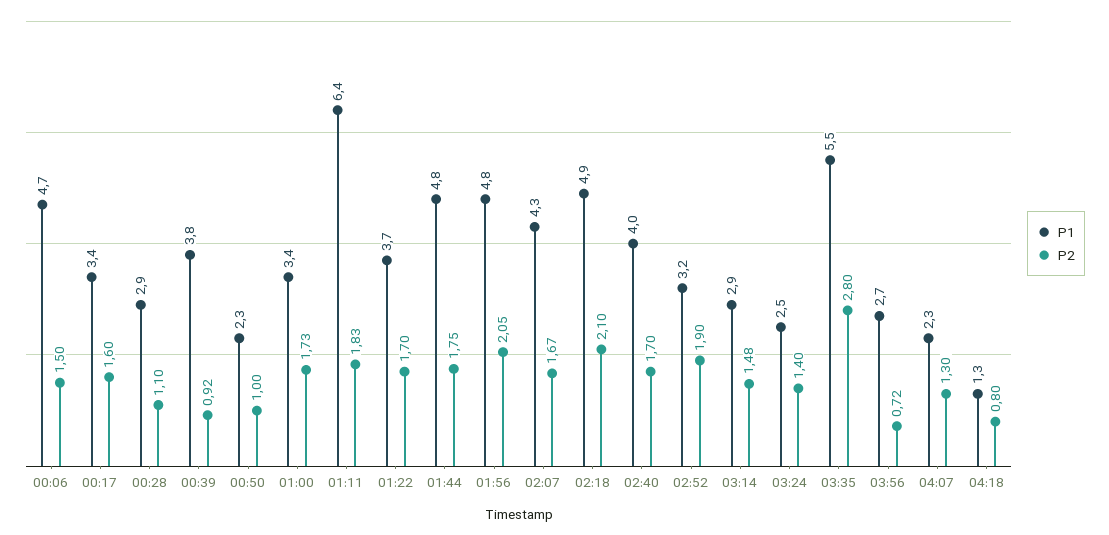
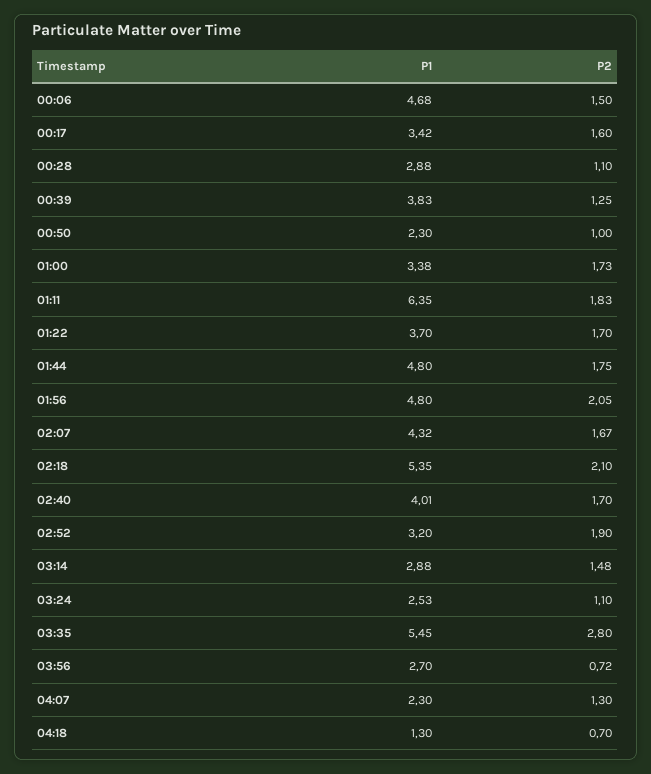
P2, 00:39: 0.92 -> 1.25
P1, 02:18: 4.9 -> 5.35
P2, 03:24: 1.4 -> 1.1
P2, 04:18: 0.8 -> 0.7

